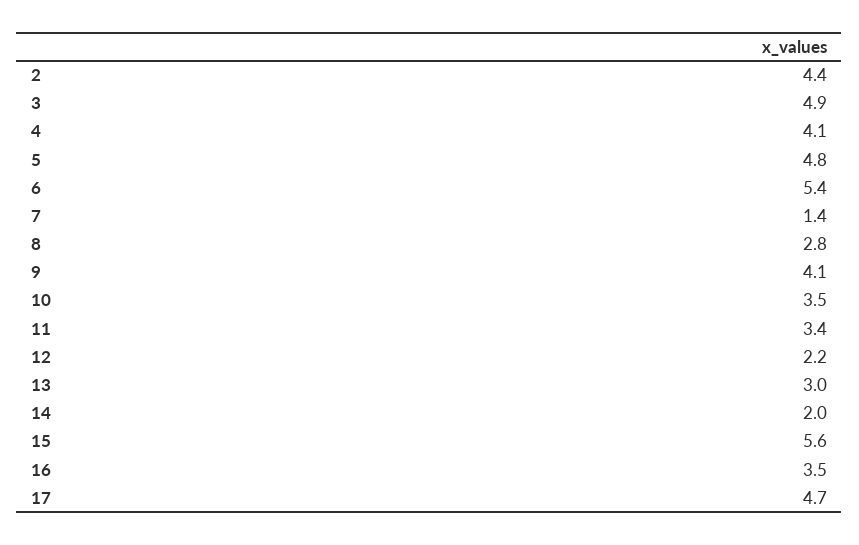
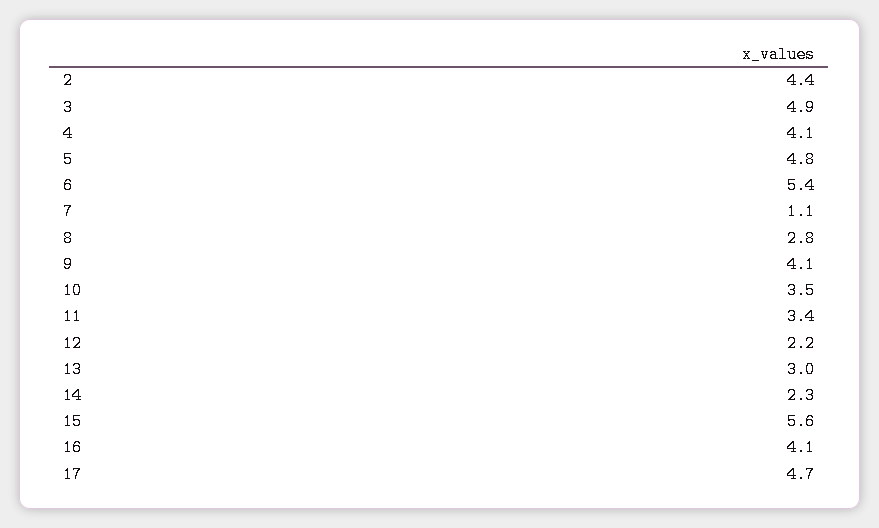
7: 1.4 -> 1.1
14: 2 -> 2.3
16: 3.5 -> 4.1

